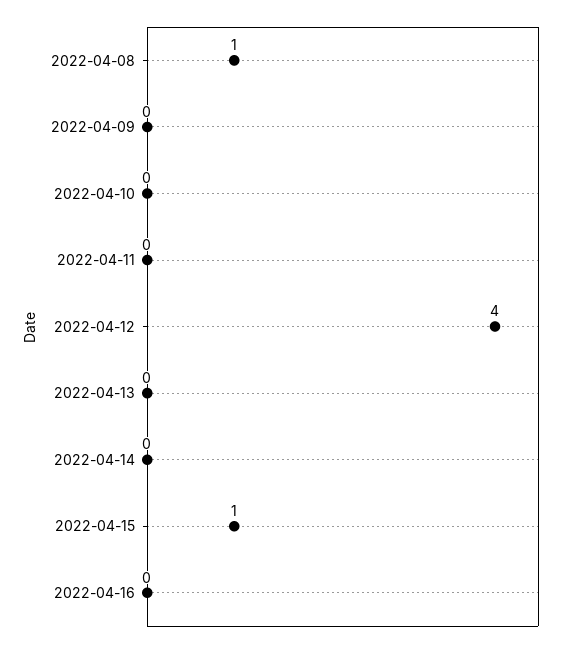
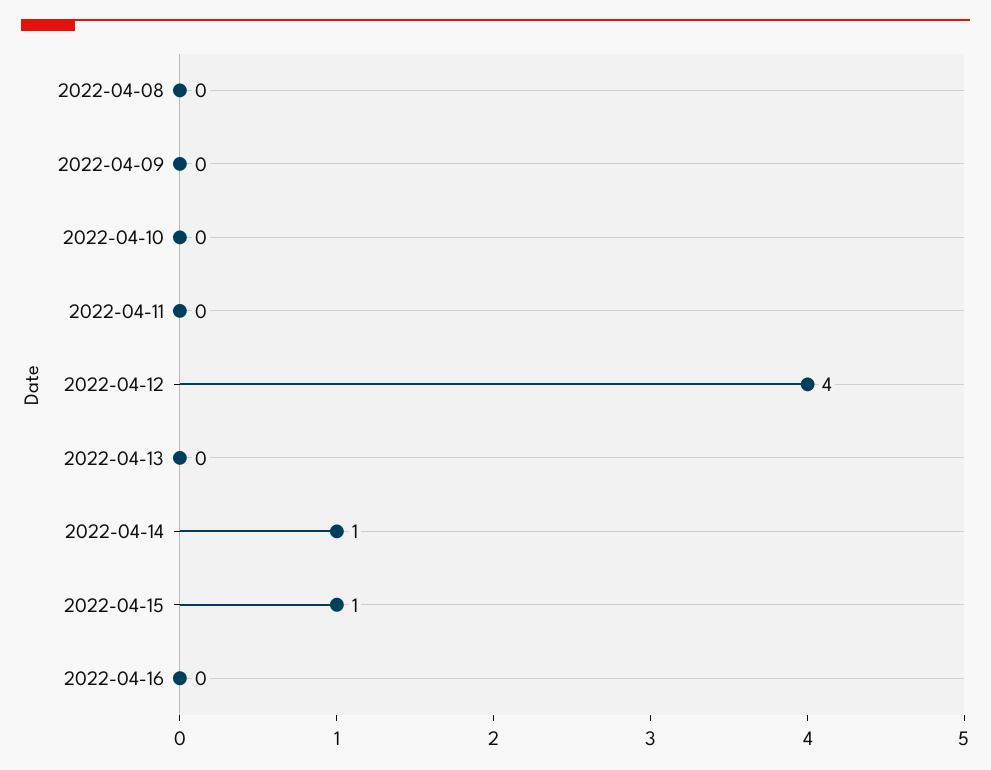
2022-04-08: 1 -> 0
2022-04-14: 0 -> 1

